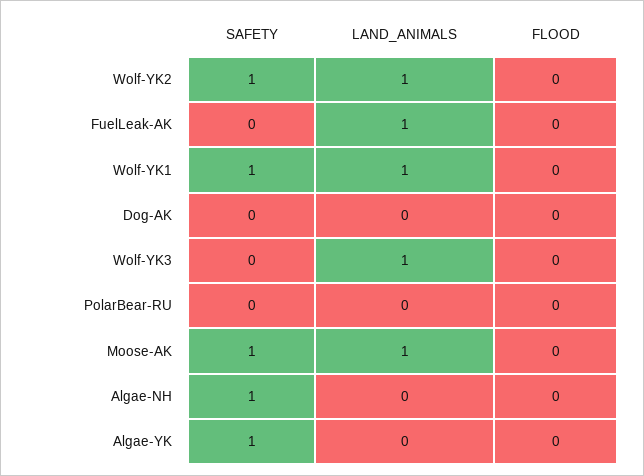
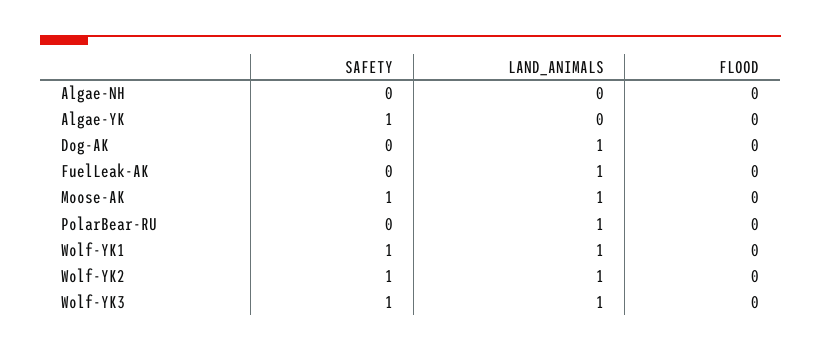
LAND_ANIMALS, Dog-AK: 0 -> 1
SAFETY, Wolf-YK3: 0 -> 1
LAND_ANIMALS, PolarBear-RU: 0 -> 1
SAFETY, Algae-NH: 1 -> 0

